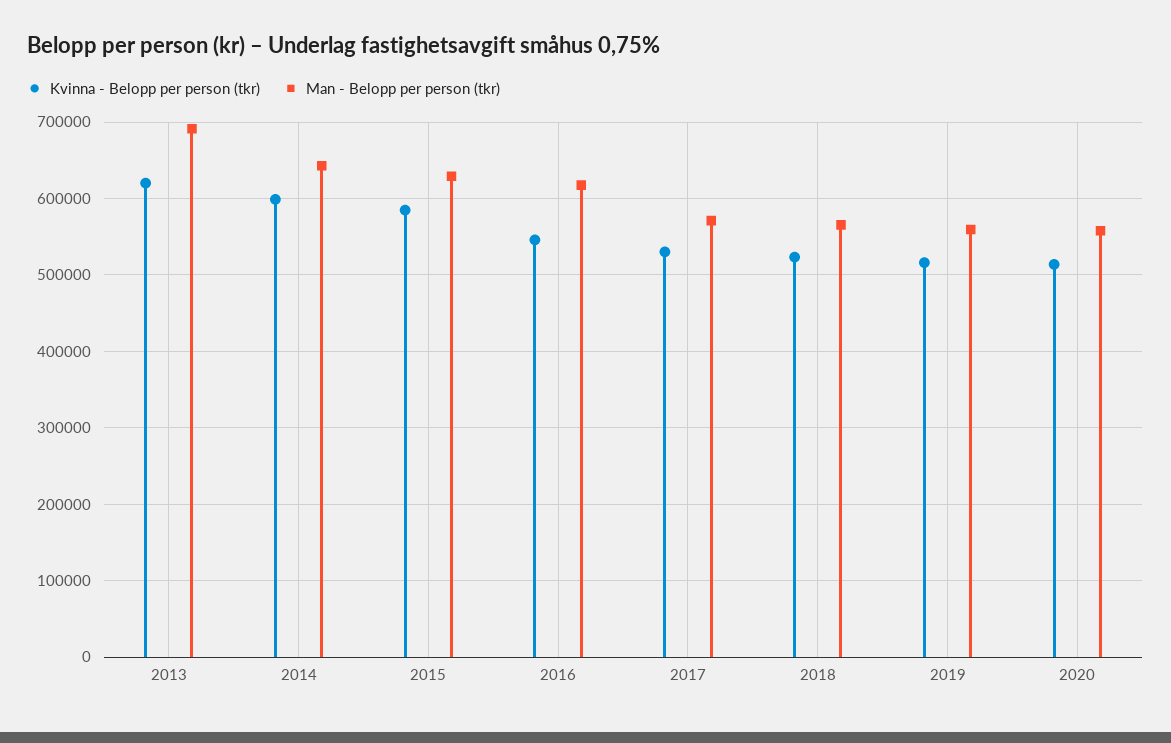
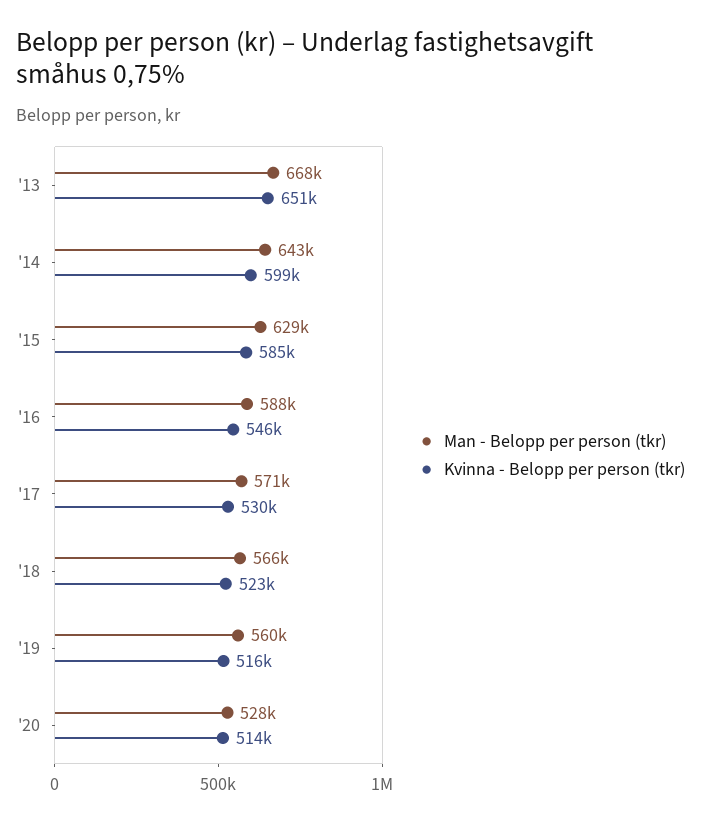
Kvinna - Belopp per person (tkr), 2013: 620000 -> 651000
Man - Belopp per person (tkr), 2013: 690000 -> 668000
Man - Belopp per person (tkr), 2016: 620000 -> 588000
Man - Belopp per person (tkr), 2020: 560000 -> 528000

